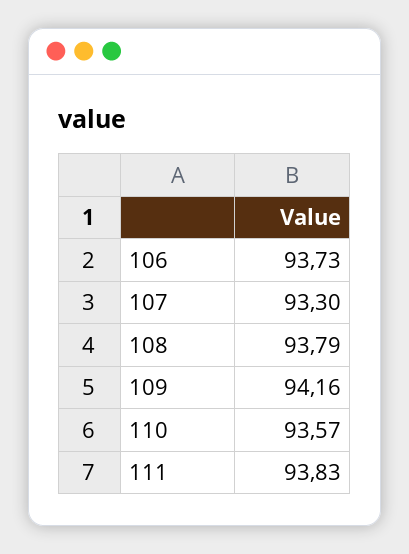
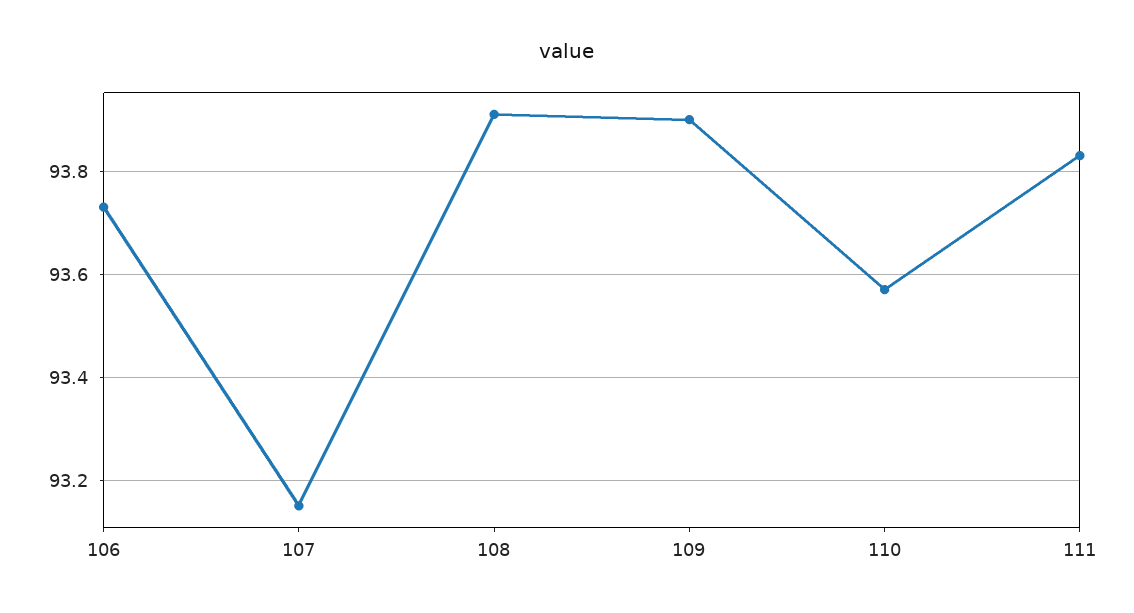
107: 93.3 -> 93.15
108: 93.79 -> 93.9
109: 94.16 -> 93.9

